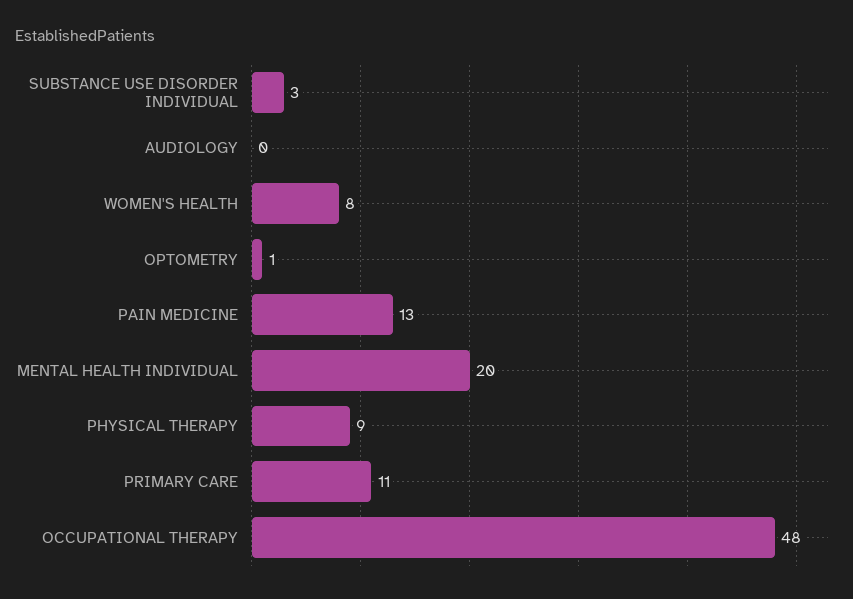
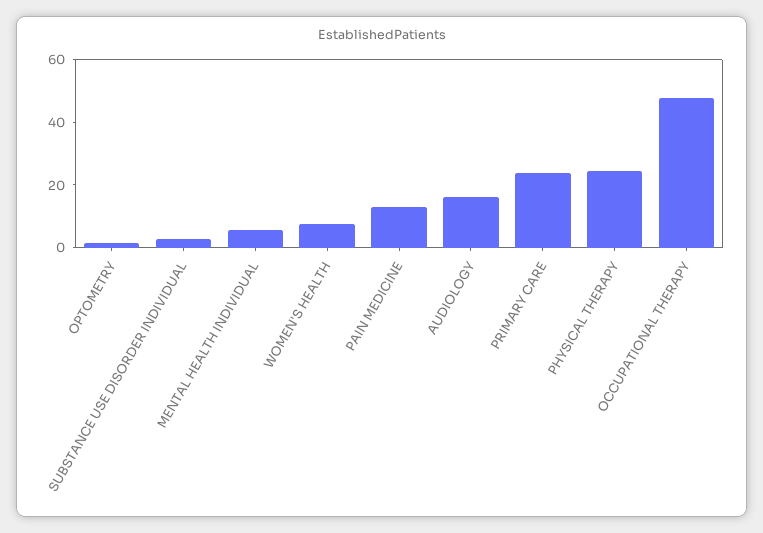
AUDIOLOGY: 0 -> 15
MENTAL HEALTH INDIVIDUAL: 20 -> 5
PHYSICAL THERAPY: 9 -> 25
PRIMARY CARE: 11 -> 25

